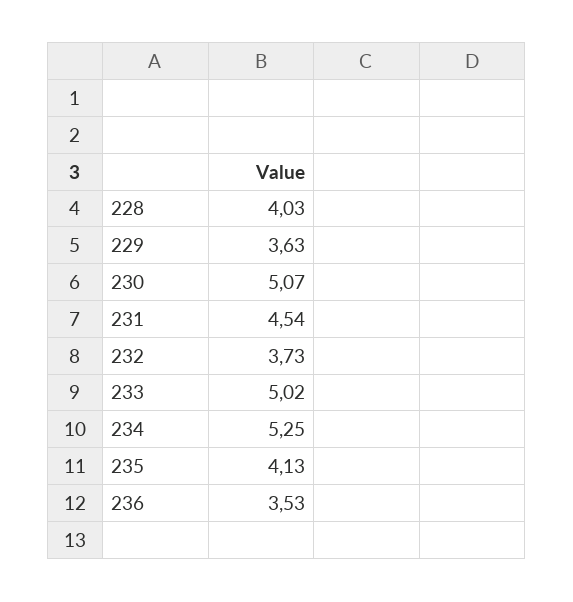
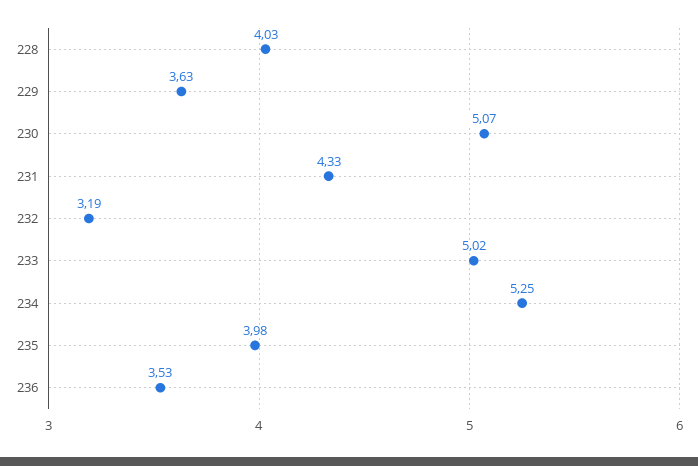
231: 4.54 -> 4.33
232: 3.73 -> 3.19
235: 4.13 -> 3.98

